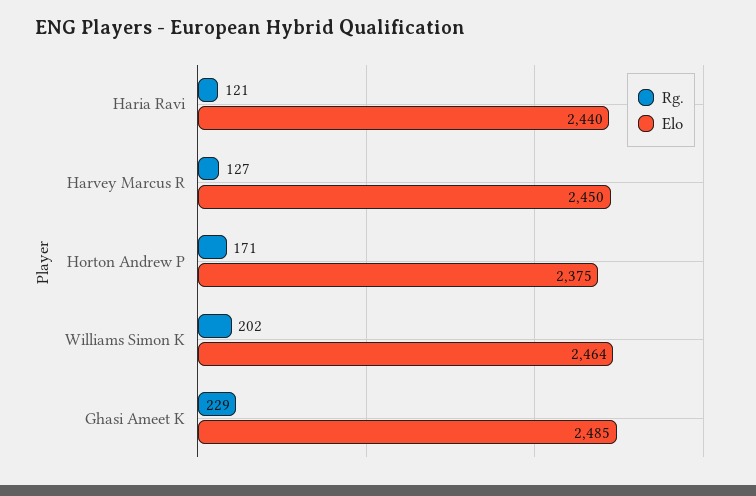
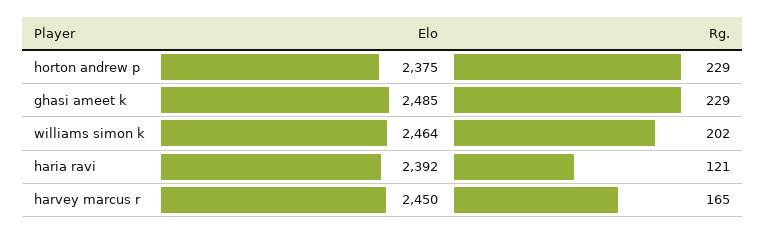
Elo, Haria Ravi: 2440 -> 2392
Rg., Harvey Marcus R: 127 -> 165
Rg., Horton Andrew P: 171 -> 229

